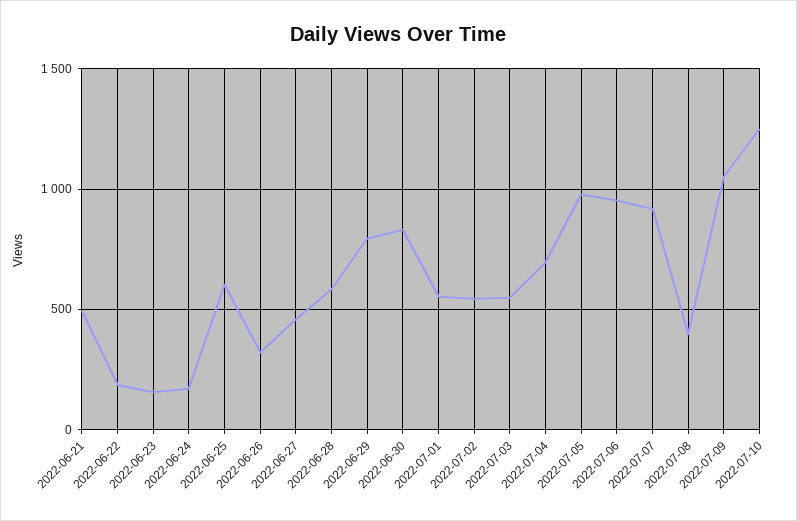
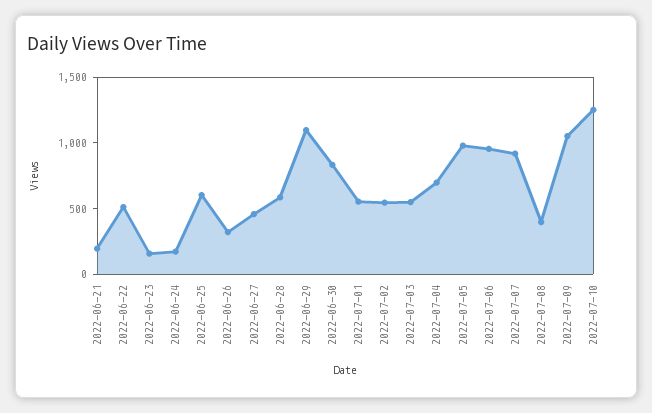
2022-06-21: 500 -> 200
2022-06-22: 200 -> 500
2022-06-29: 800 -> 1100

